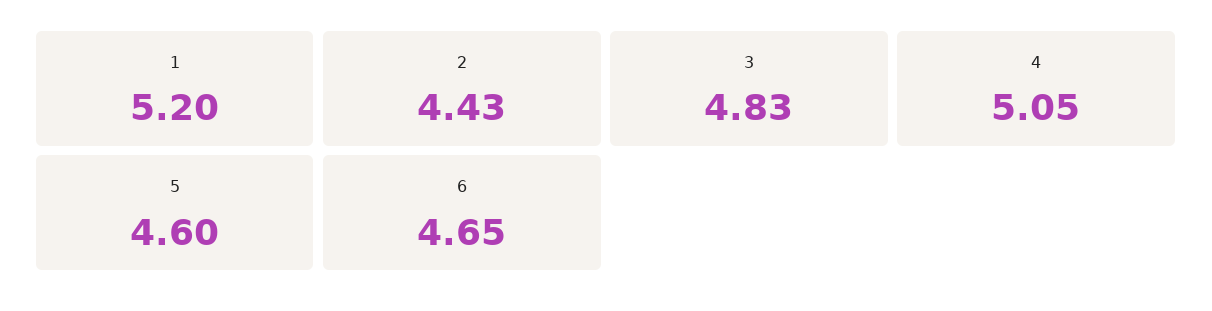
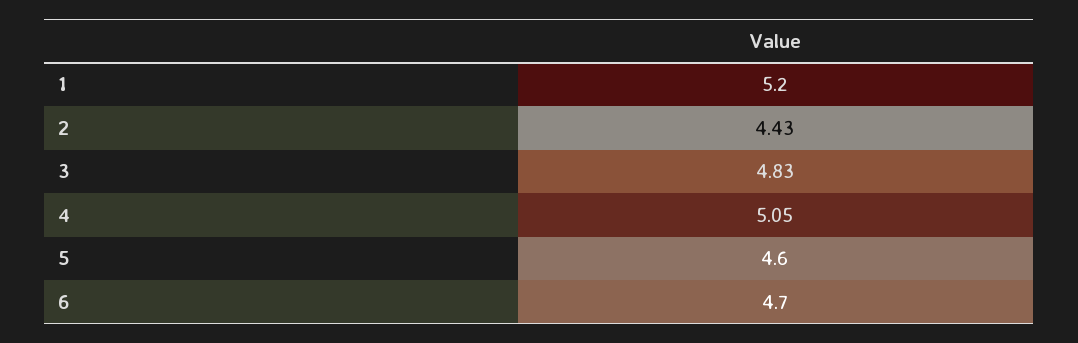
6: 4.65 -> 4.7

